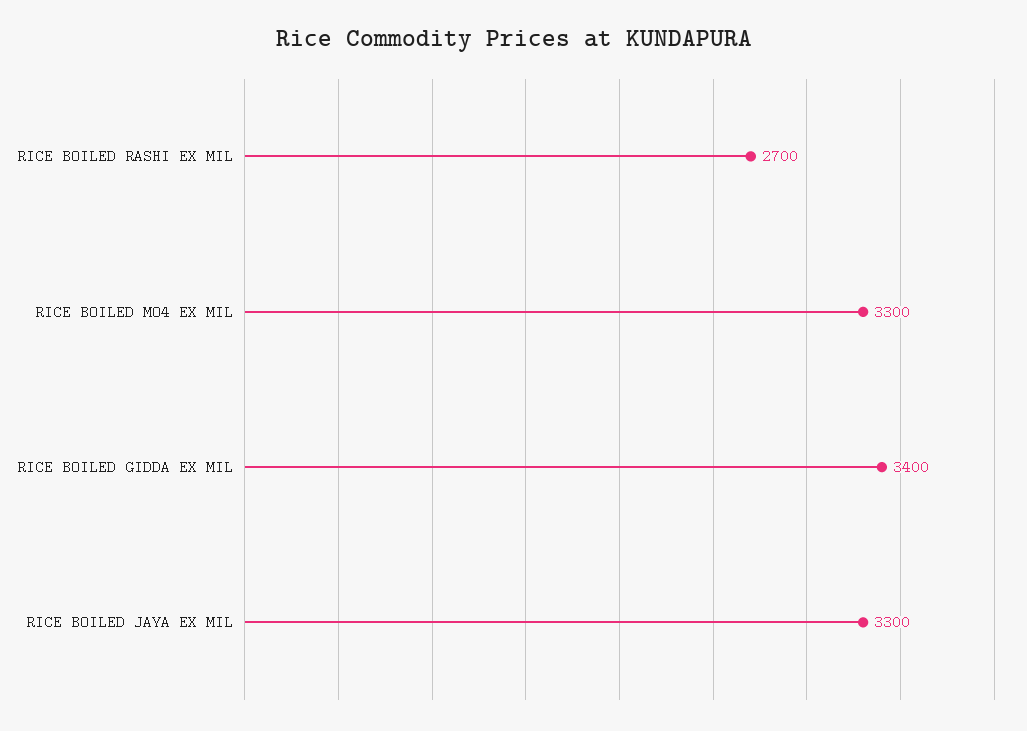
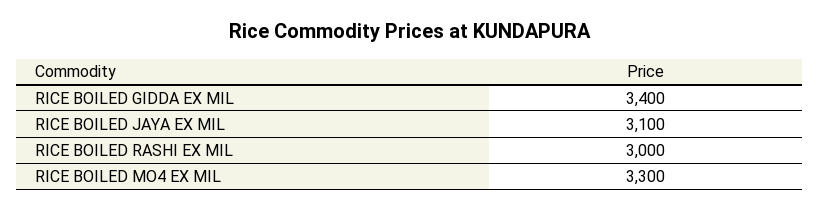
RICE BOILED RASHI EX MIL: 2700 -> 3000
RICE BOILED JAYA EX MIL: 3300 -> 3100

